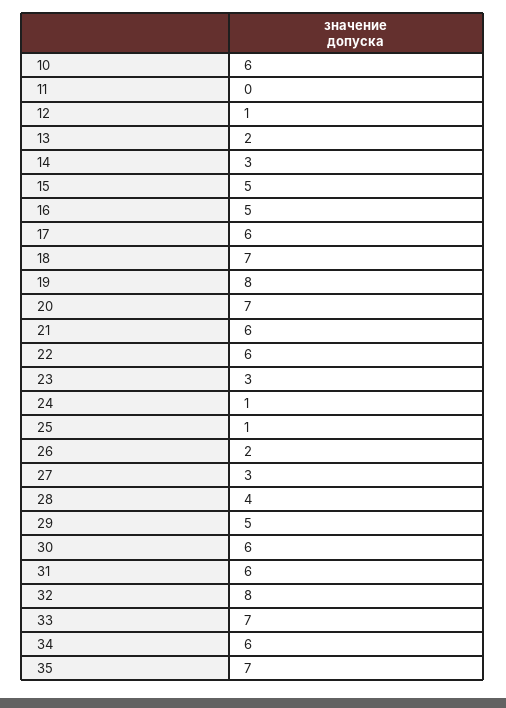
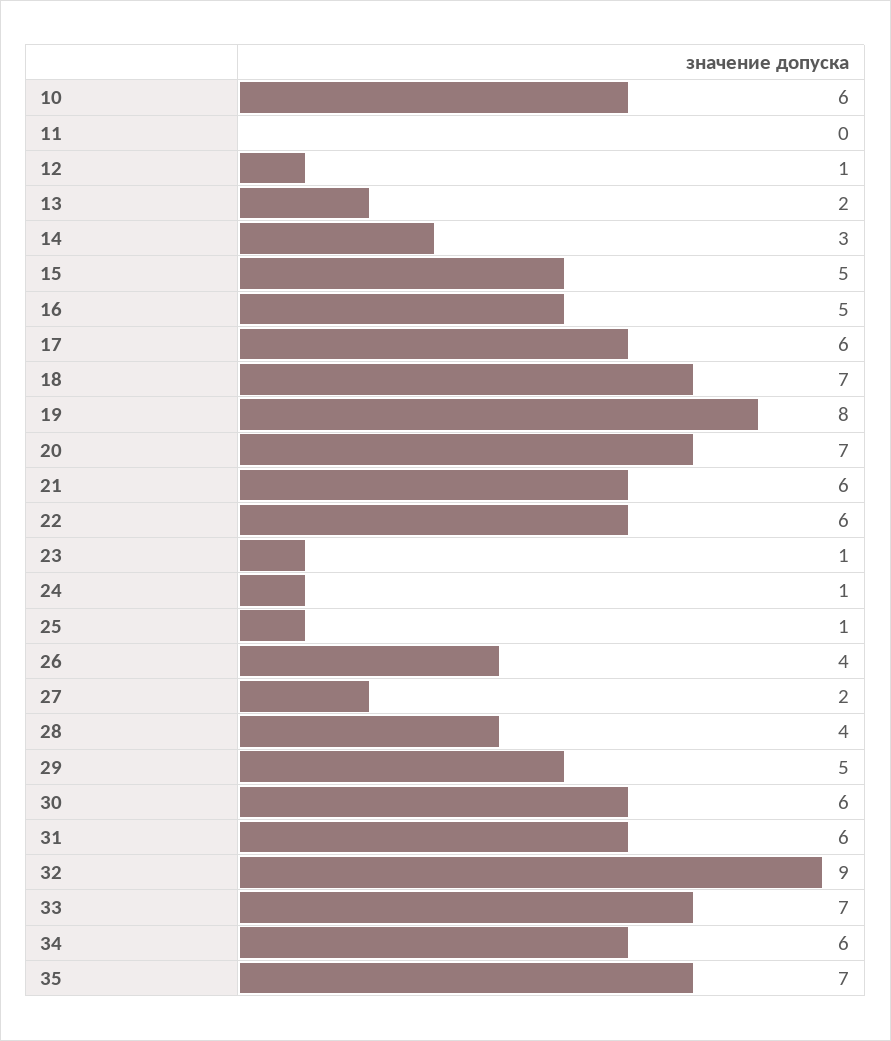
23: 3 -> 1
26: 2 -> 4
27: 3 -> 2
32: 8 -> 9

